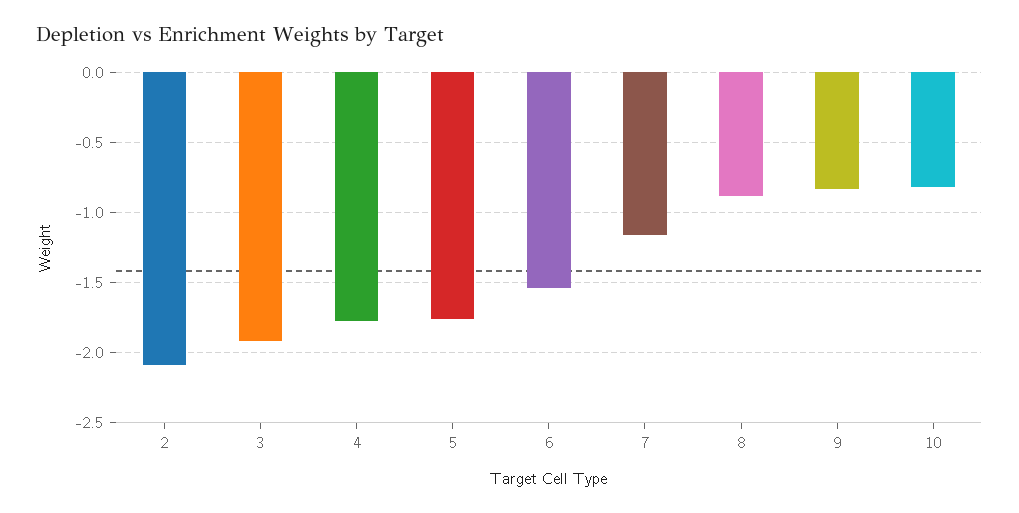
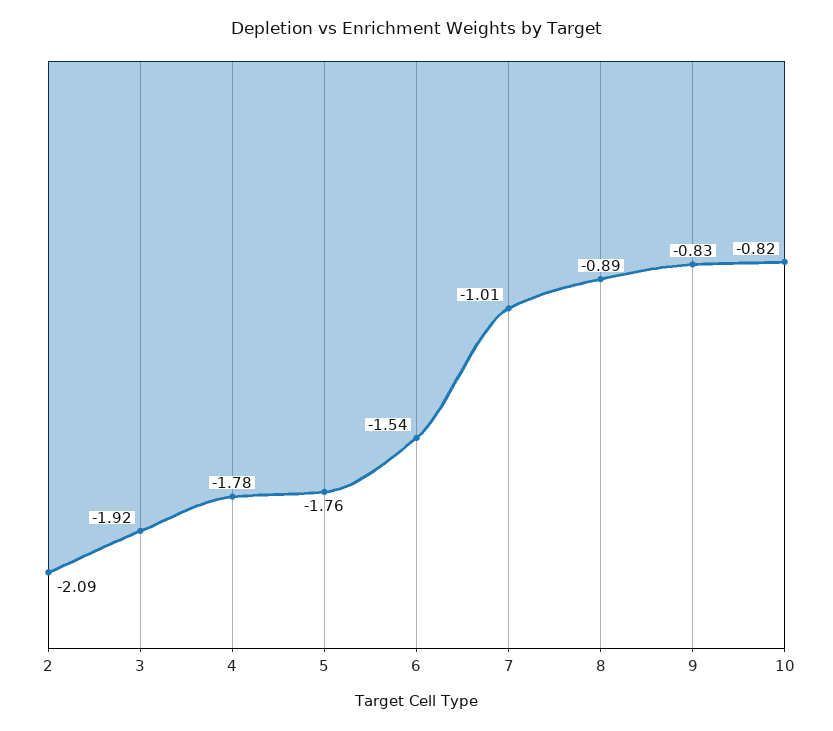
7: -1.15 -> -1.01

